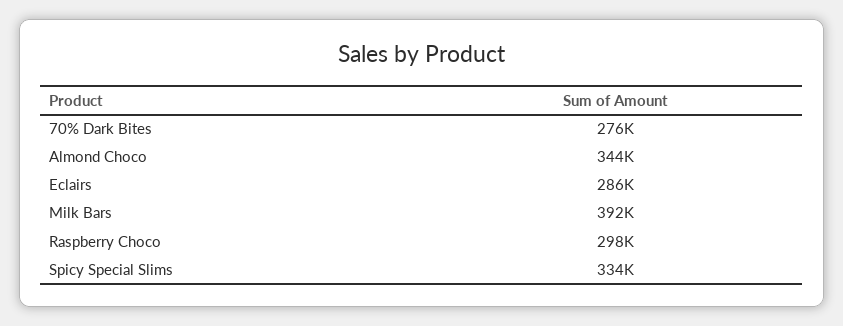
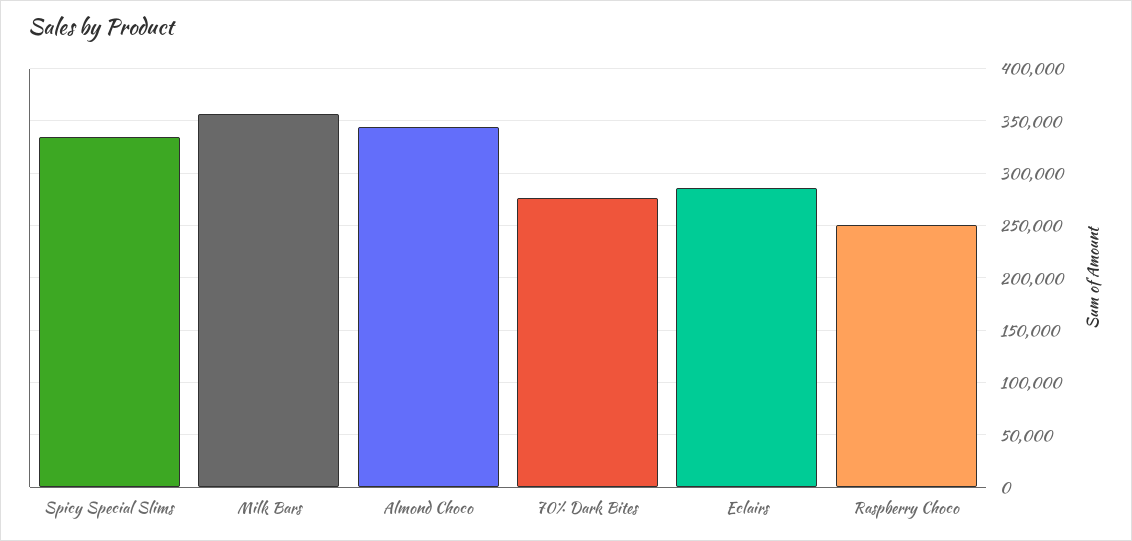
Milk Bars: 392000 -> 360000
Raspberry Choco: 298000 -> 250000

